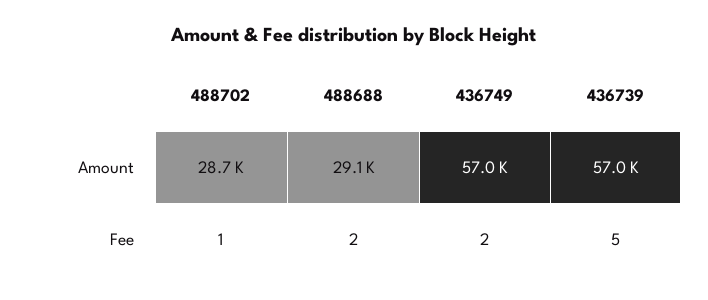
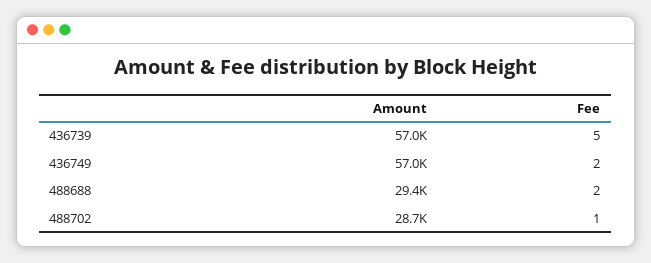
488688, Amount: 29100 -> 29400

